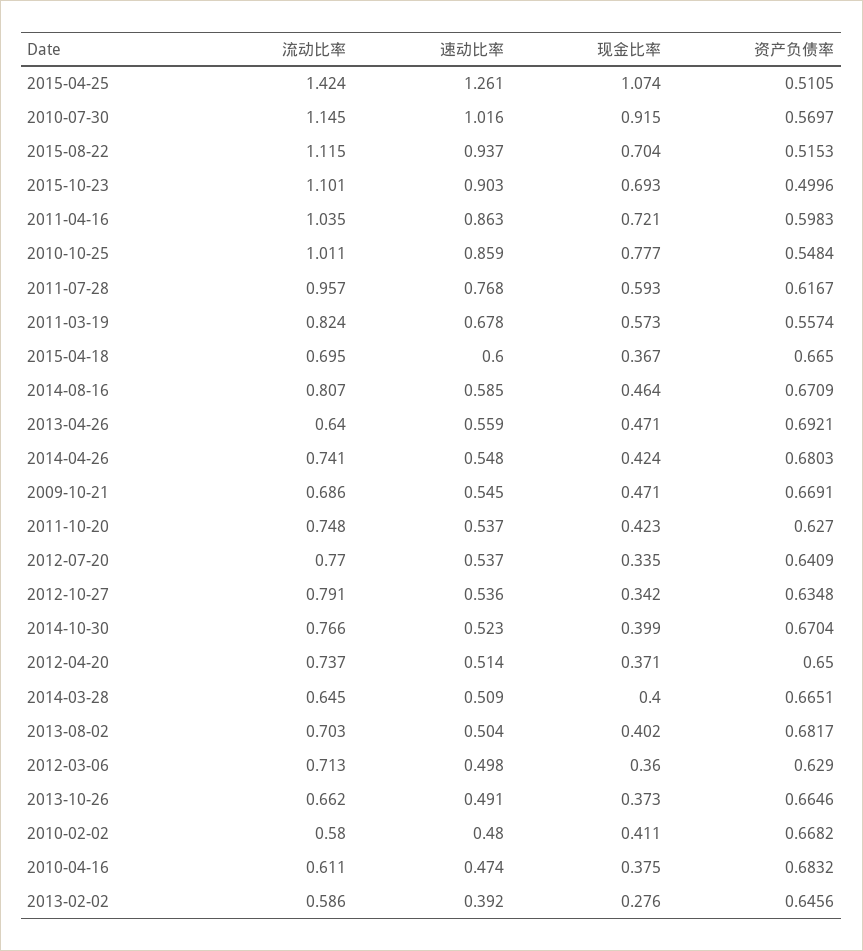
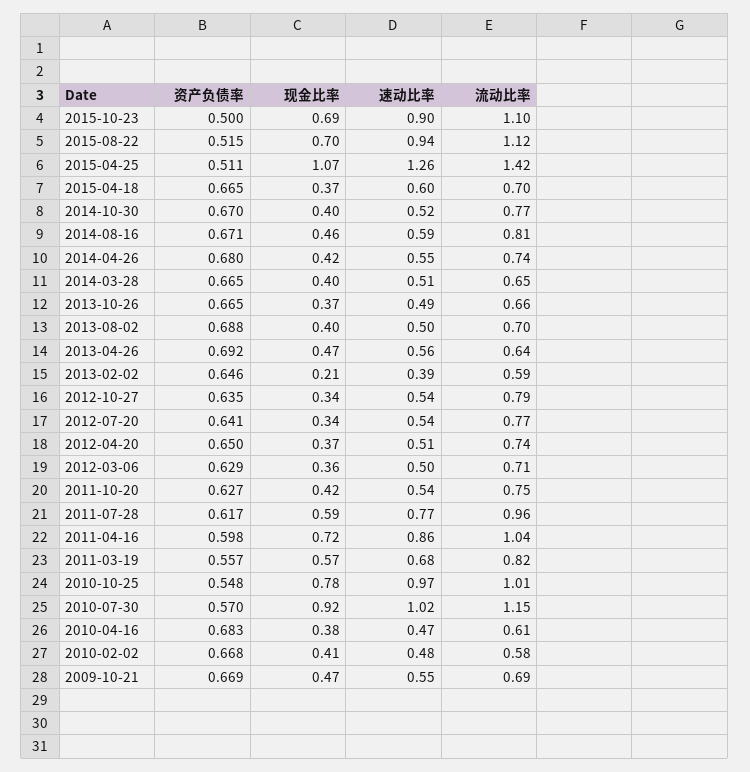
速动比率, 2010-10-25: 0.859 -> 0.97
资产负债率, 2013-08-02: 0.6817 -> 0.688
现金比率, 2013-02-02: 0.276 -> 0.21

